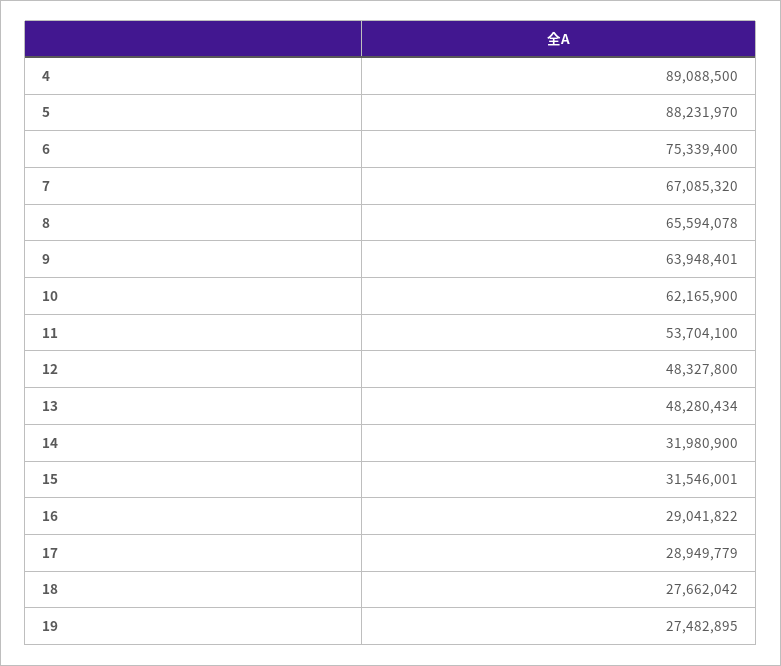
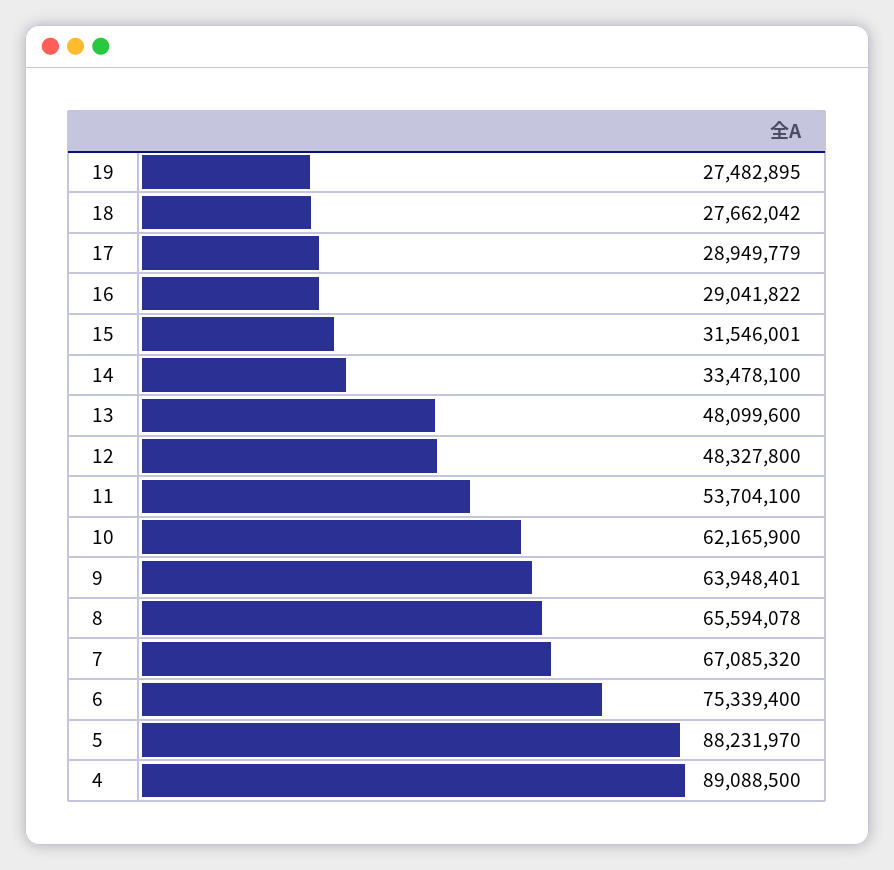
13: 48280434 -> 48099600
14: 31980900 -> 33478100

